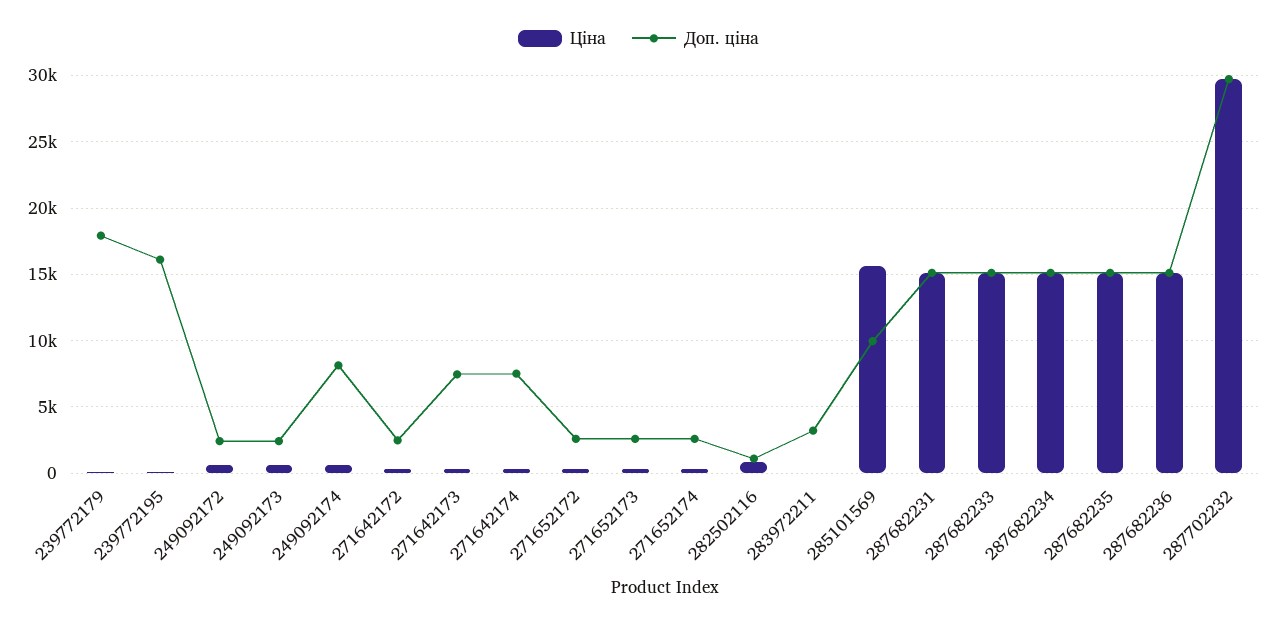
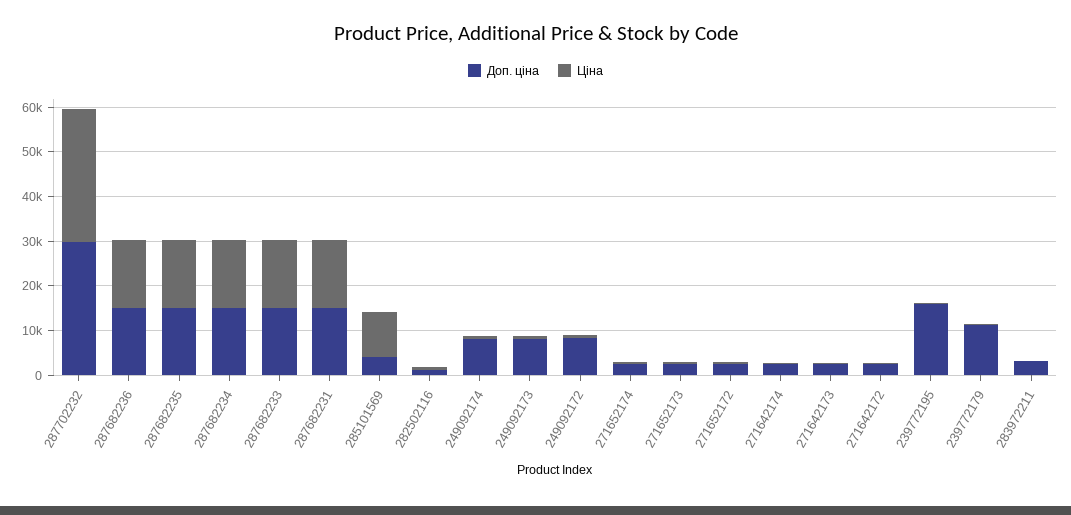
Доп. ціна, 239772179: 18000 -> 12000
Доп. ціна, 249092172: 2500 -> 8000
Доп. ціна, 249092173: 2500 -> 8000
Доп. ціна, 271642173: 7500 -> 2000
Доп. ціна, 271642174: 7500 -> 2000
Ціна, 285101569: 15500 -> 10000
Доп. ціна, 285101569: 10000 -> 4000

